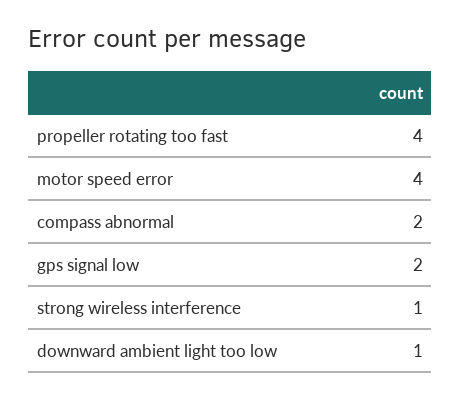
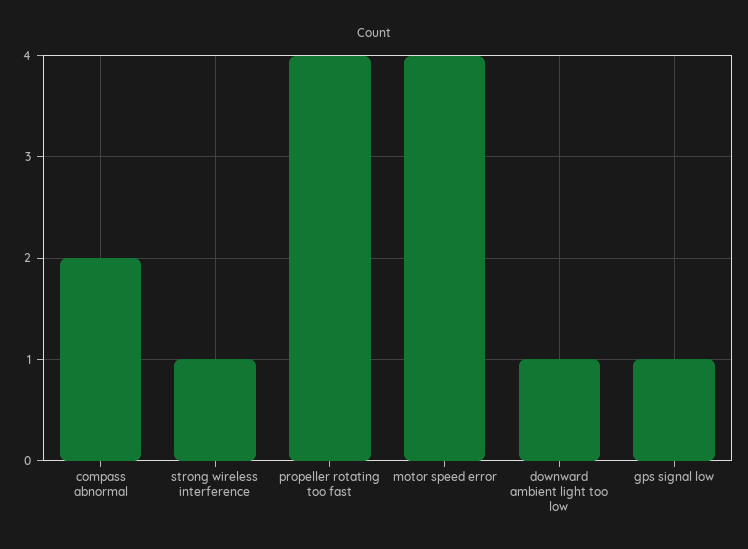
gps signal low: 2 -> 1

